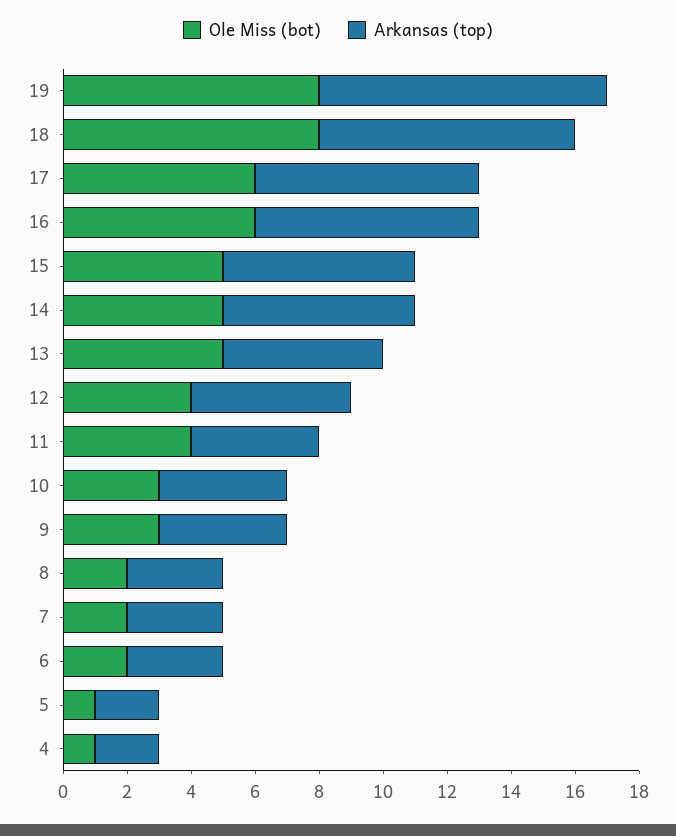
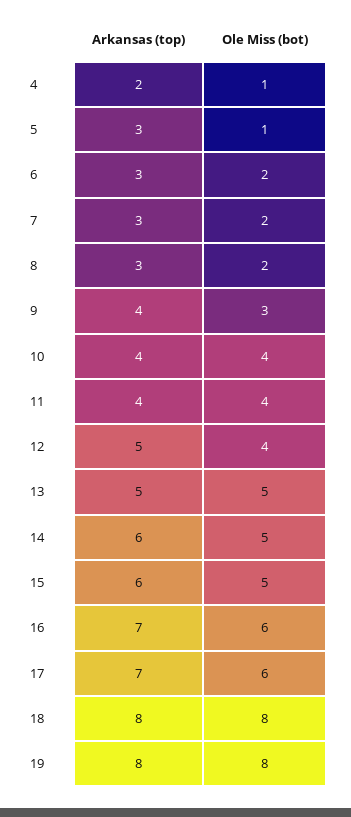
Arkansas (top), 19: 9 -> 8
Ole Miss (bot), 10: 3 -> 4
Arkansas (top), 5: 2 -> 3

